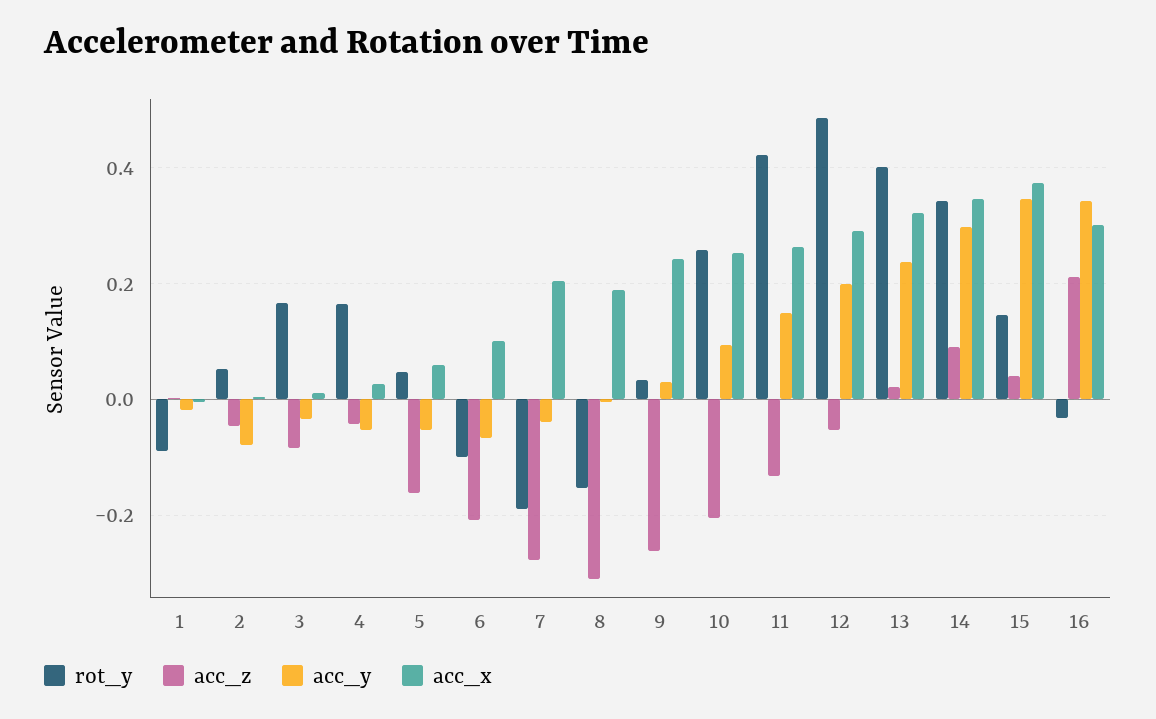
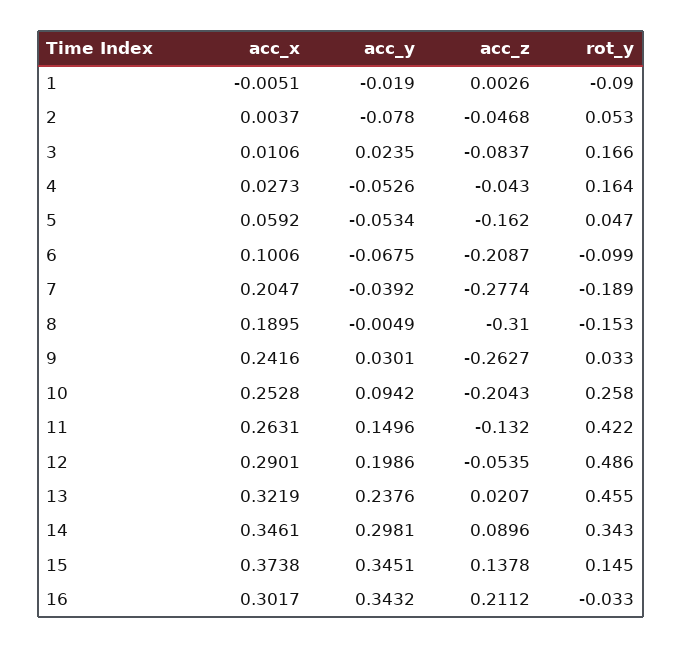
acc_y, 3: -0.04 -> 0.0235
rot_y, 13: 0.4 -> 0.455
acc_z, 15: 0.04 -> 0.1378

